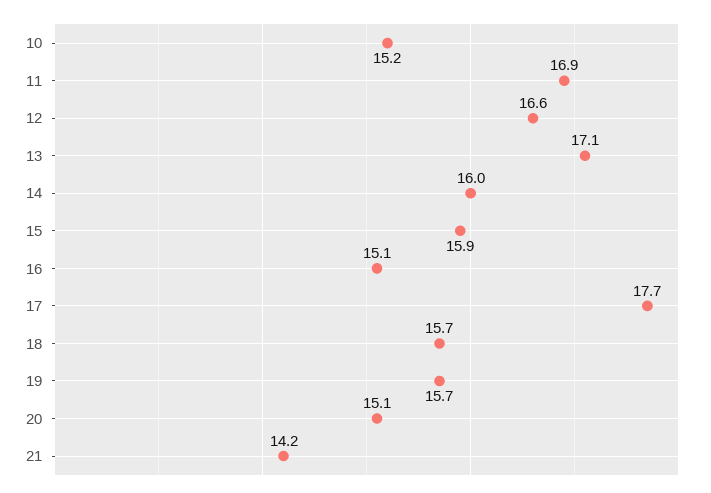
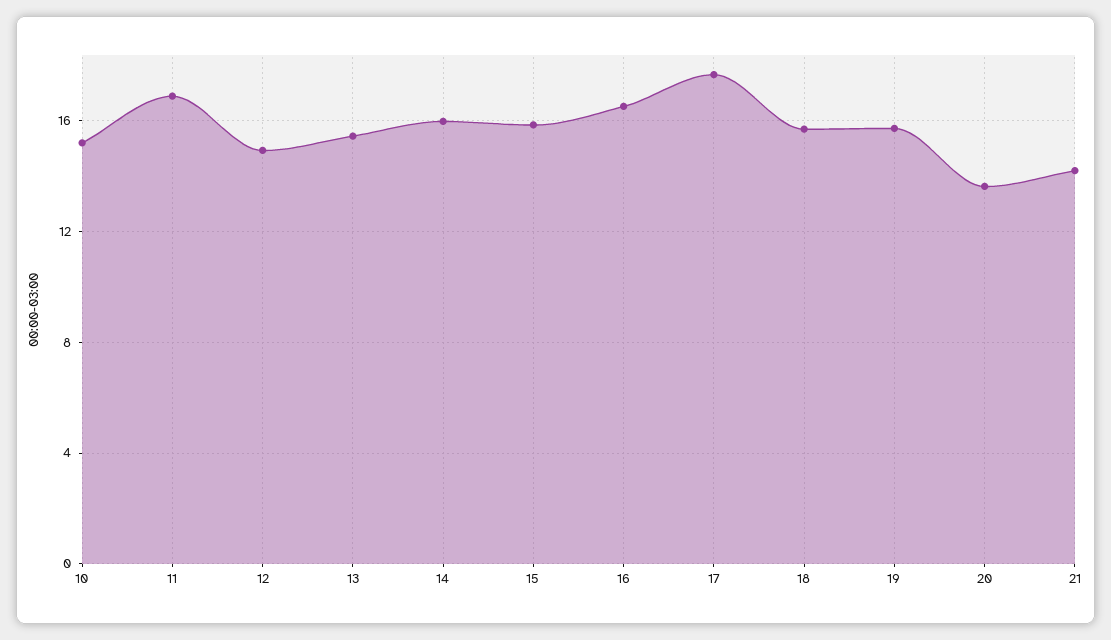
12: 16.6 -> 15
13: 17.1 -> 15.5
16: 15.1 -> 16.5
20: 15.1 -> 13.5

